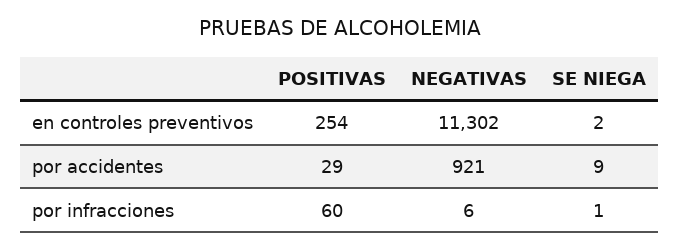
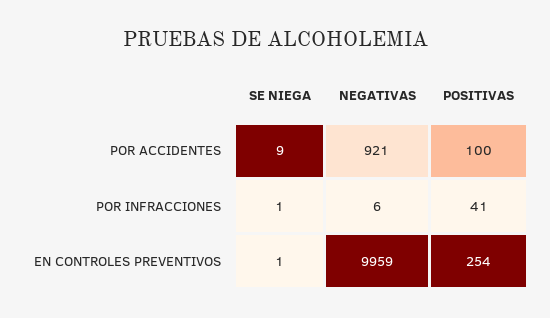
NEGATIVAS, en controles preventivos: 11302 -> 9959
SE NIEGA, en controles preventivos: 2 -> 1
POSITIVAS, por accidentes: 29 -> 100
POSITIVAS, por infracciones: 60 -> 41

